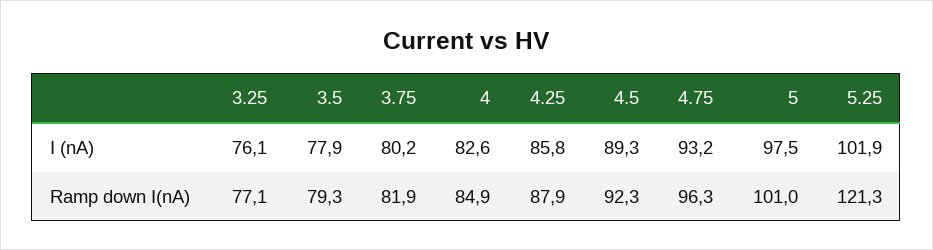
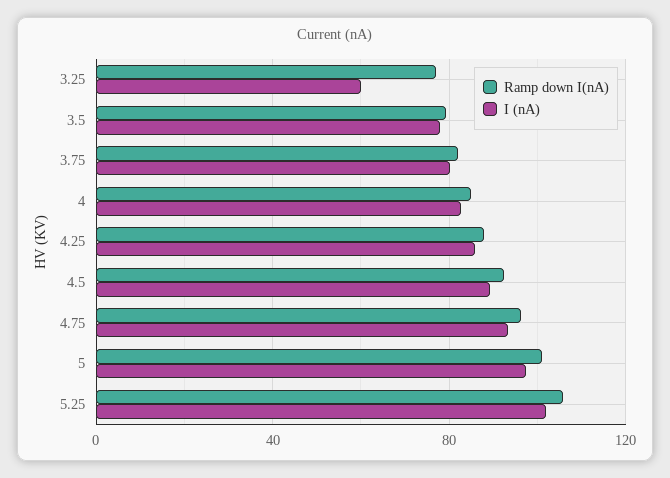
I (nA), 3.25: 76.1 -> 60
Ramp down I(nA), 5.25: 121.3 -> 105

